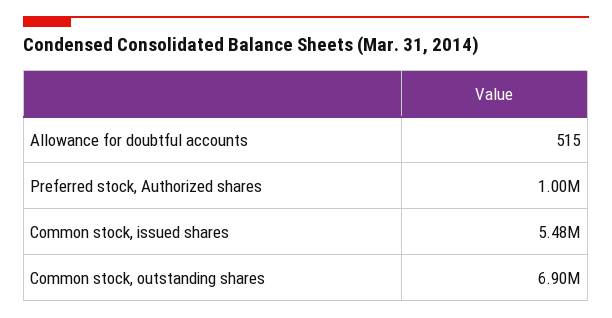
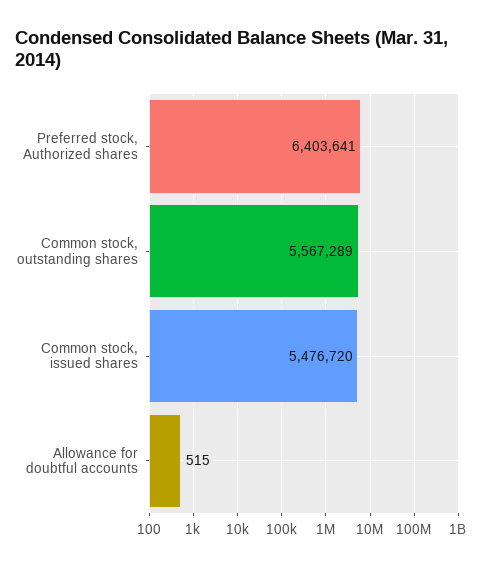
Preferred stock, Authorized shares: 1000000 -> 6403641
Common stock, outstanding shares: 6900000 -> 5567289

